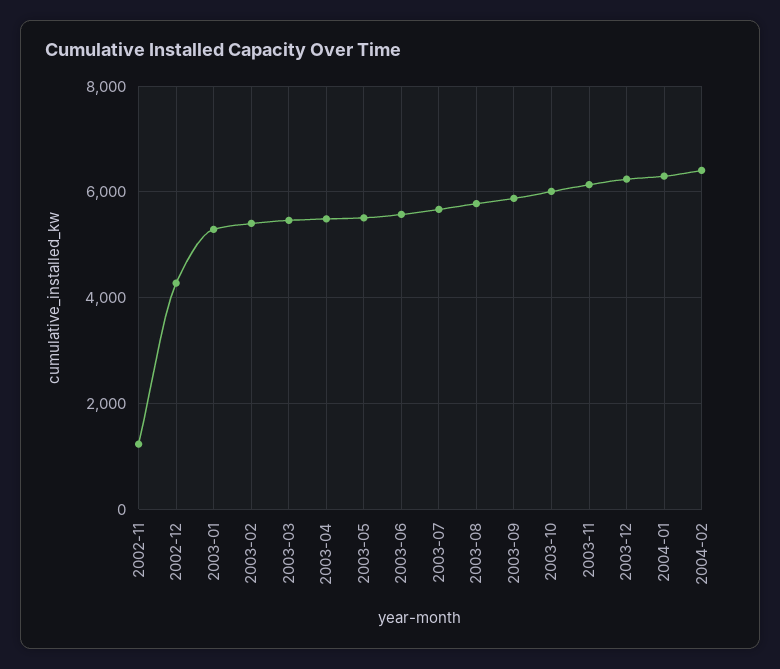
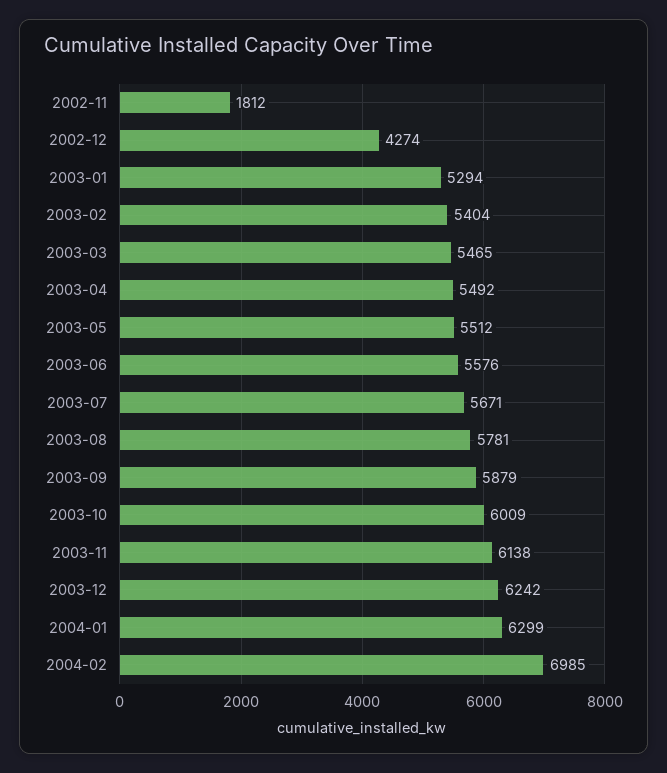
2002-11: 1200 -> 1812
2004-02: 6400 -> 6985

